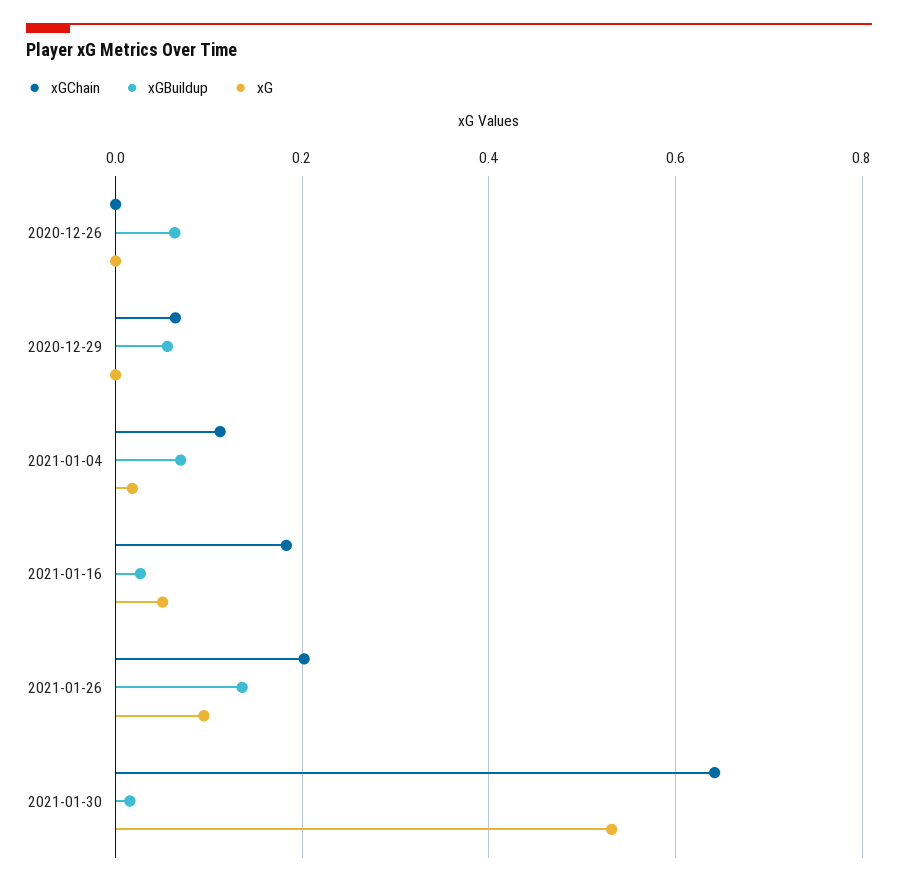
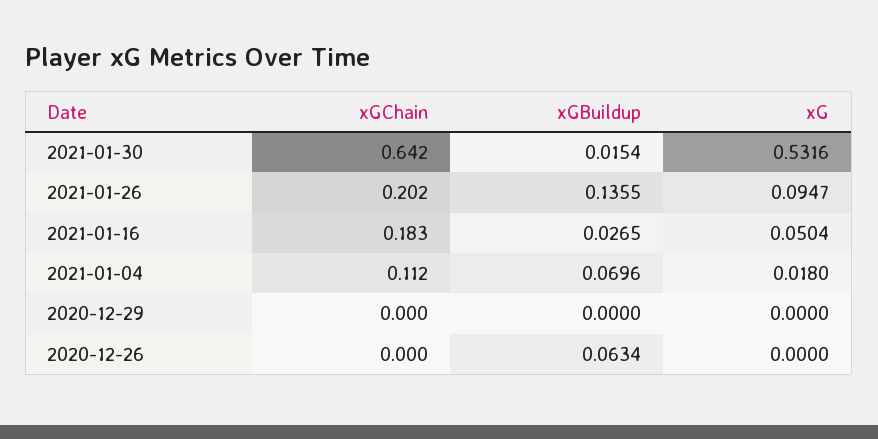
xGChain, 2020-12-29: 0.06 -> 0
xGBuildup, 2020-12-29: 0.06 -> 0

